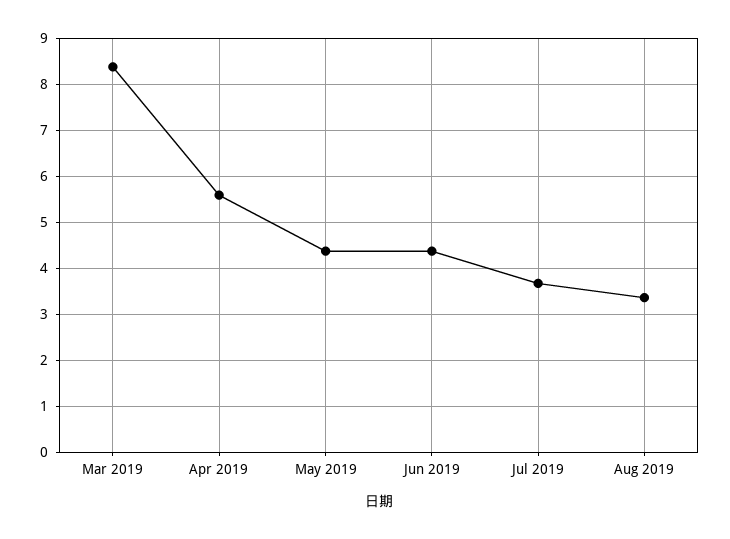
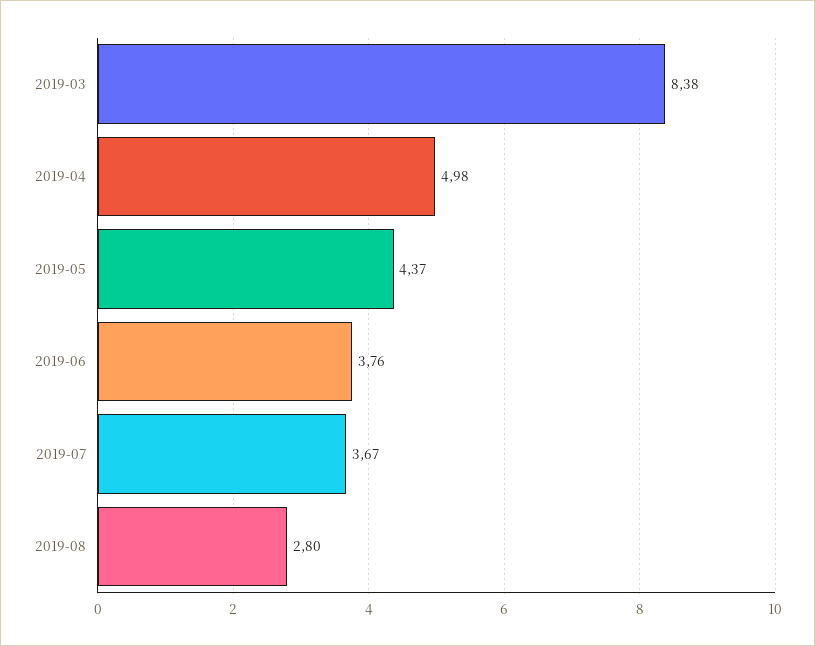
Apr 2019: 5.6 -> 4.98
Jun 2019: 4.4 -> 3.76
Aug 2019: 3.4 -> 2.8

